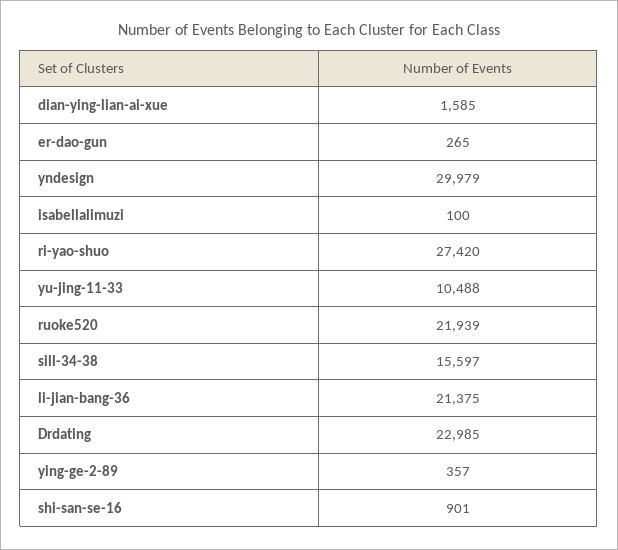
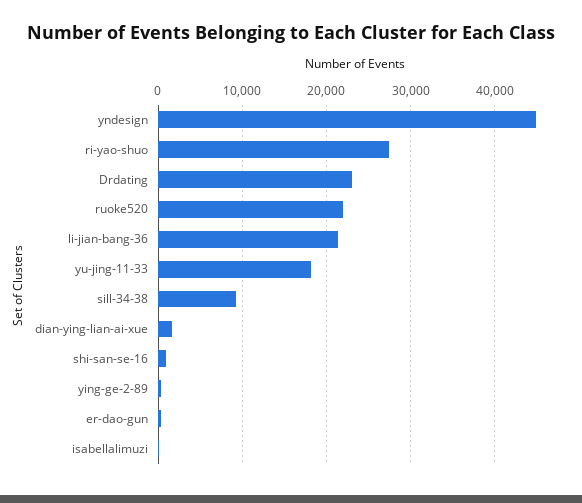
yndesign: 29979 -> 45000
yu-jing-11-33: 10488 -> 18000
sill-34-38: 15597 -> 9000

